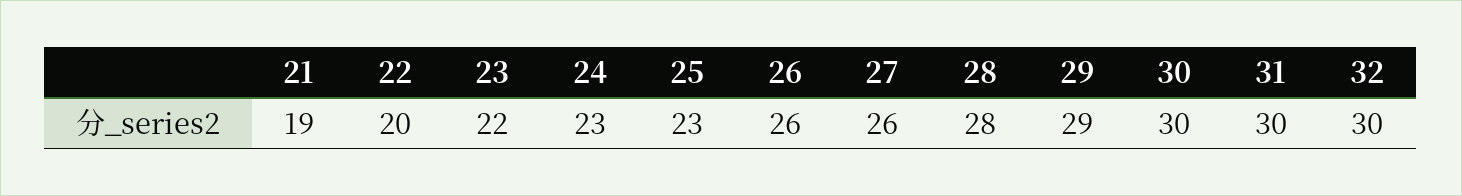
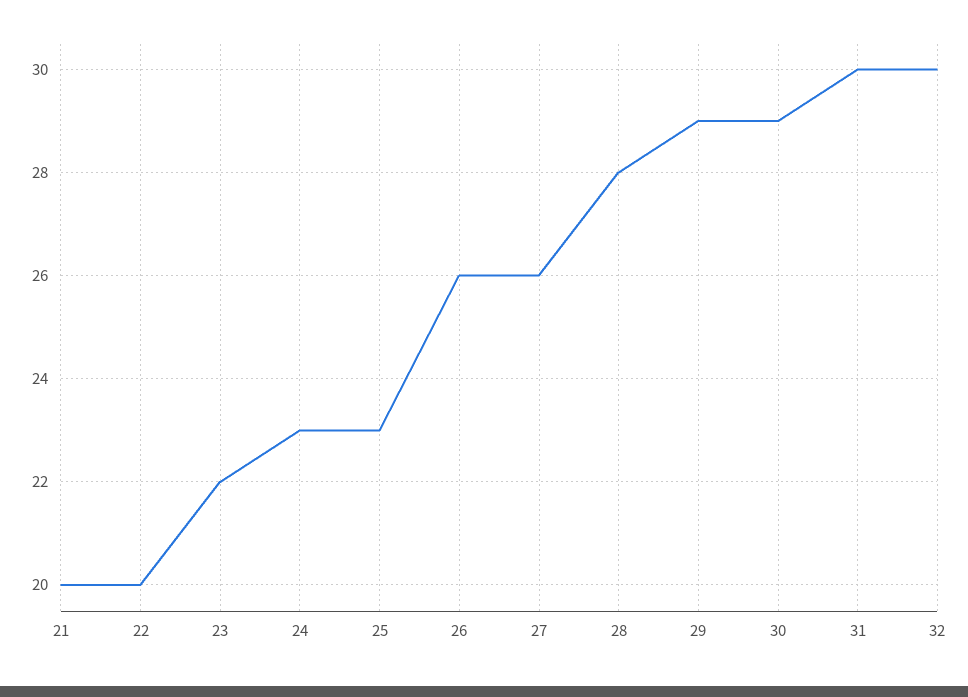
21: 19 -> 20
30: 30 -> 29

